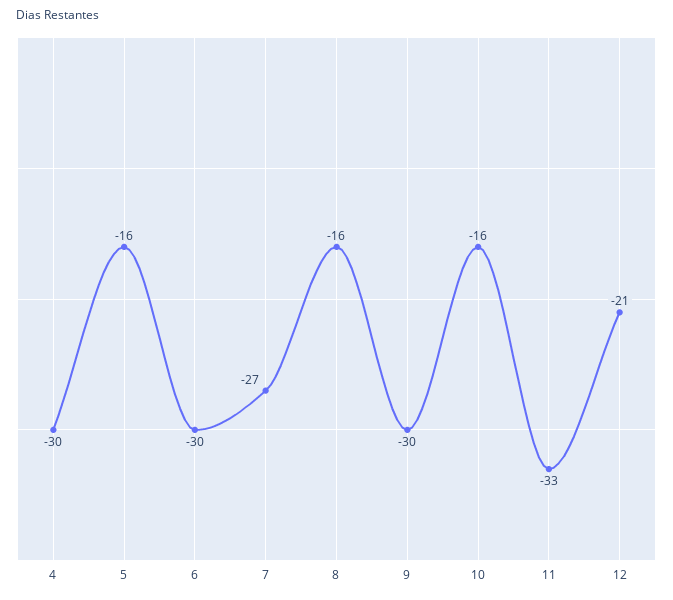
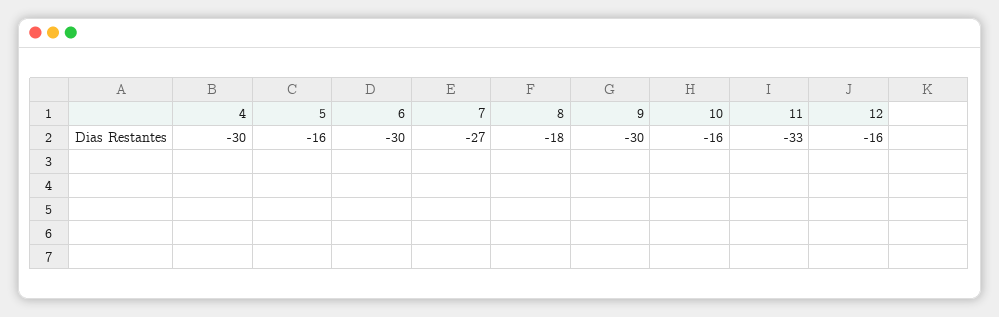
8: -16 -> -18
12: -21 -> -16

